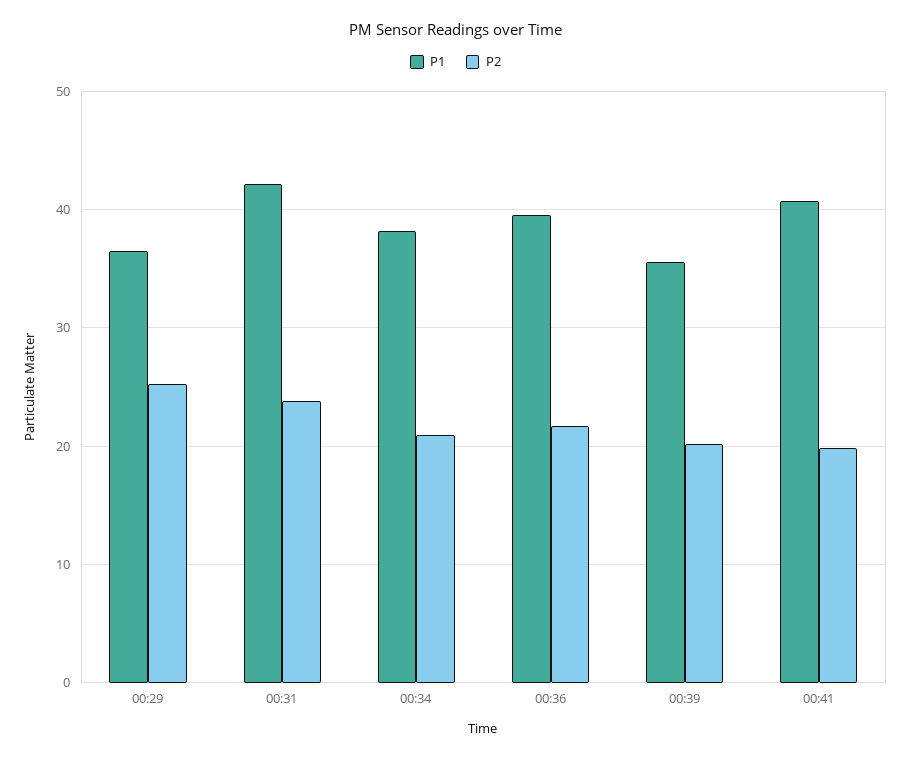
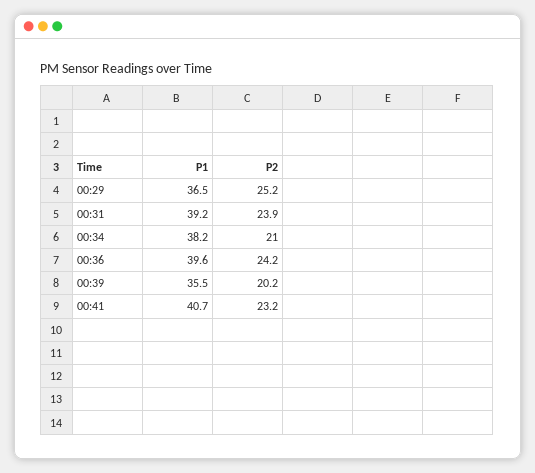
P1, 00:31: 42 -> 39.2
P2, 00:36: 22 -> 24.2
P2, 00:41: 20 -> 23.2

